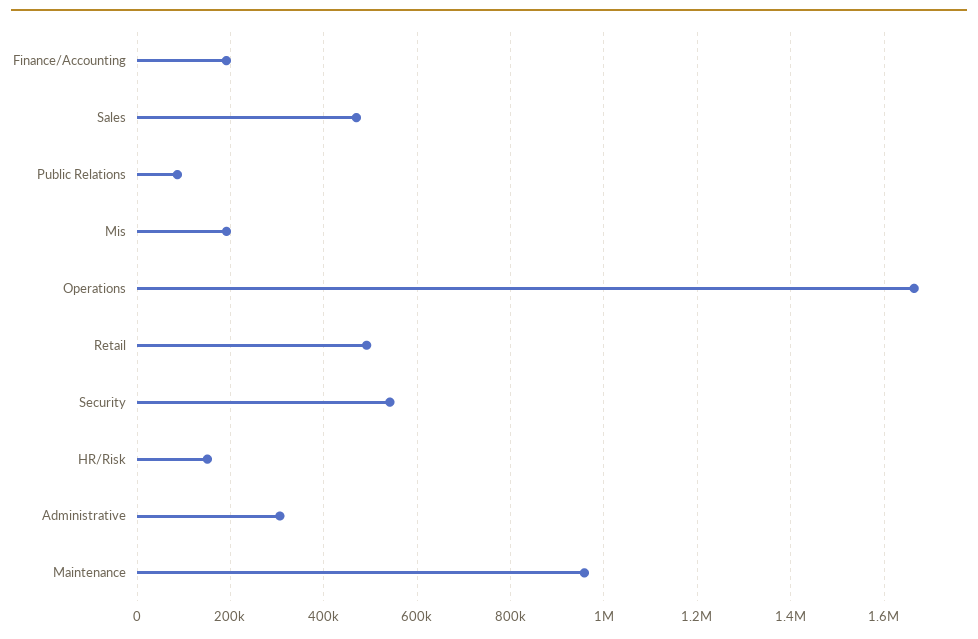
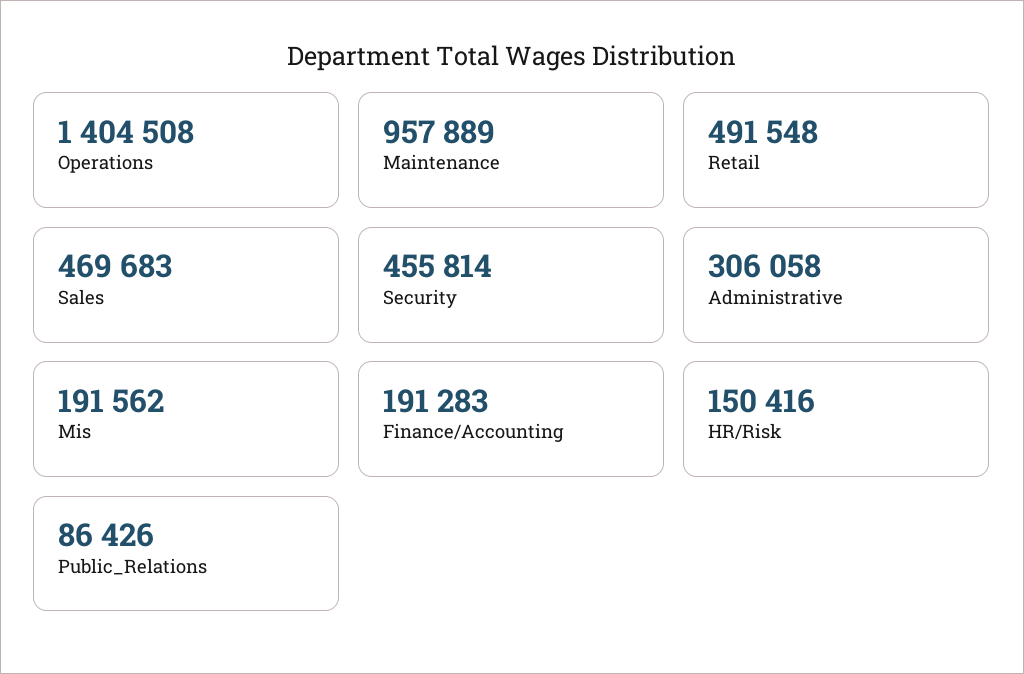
Operations: 1660000 -> 1404508
Security: 540000 -> 455814

